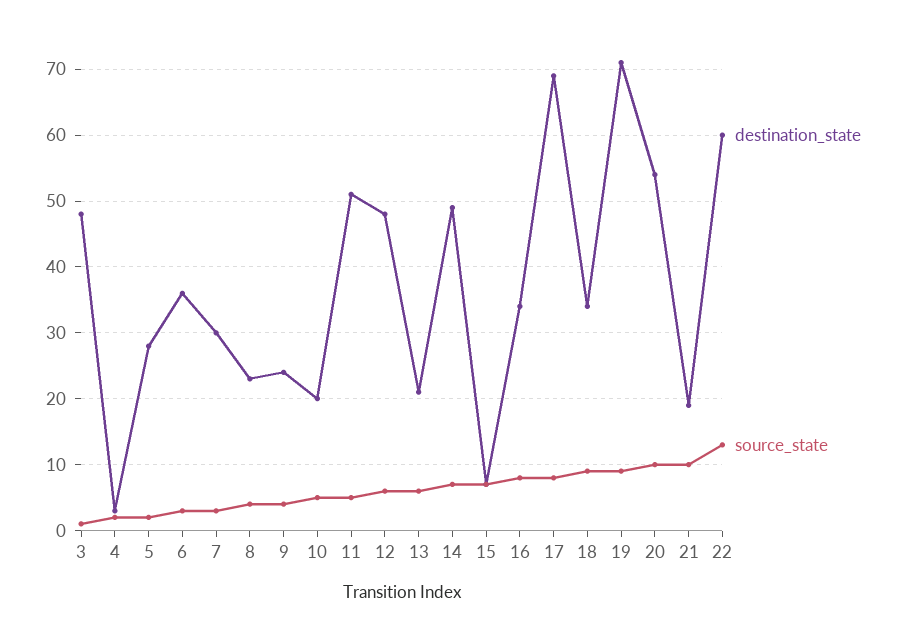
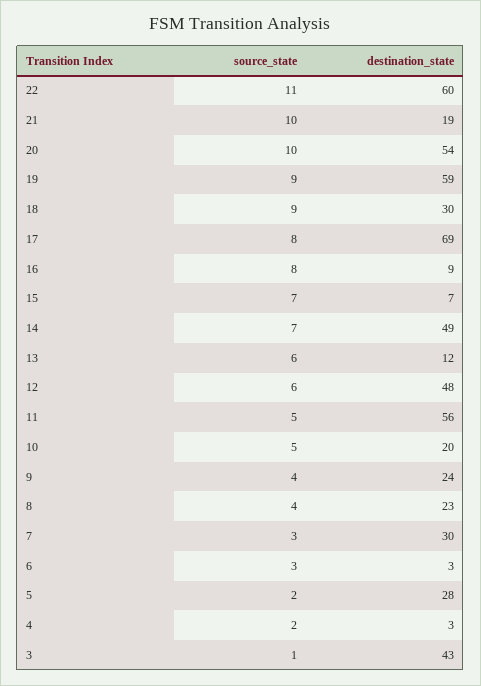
destination_state, 3: 48 -> 43
destination_state, 6: 36 -> 3
destination_state, 11: 51 -> 56
destination_state, 13: 21 -> 12
destination_state, 16: 34 -> 9
destination_state, 18: 34 -> 30
destination_state, 19: 71 -> 59
source_state, 22: 13 -> 11

